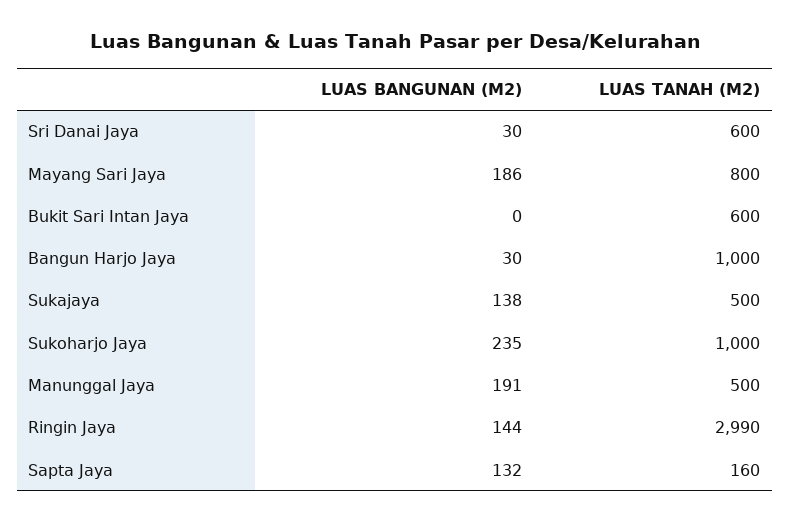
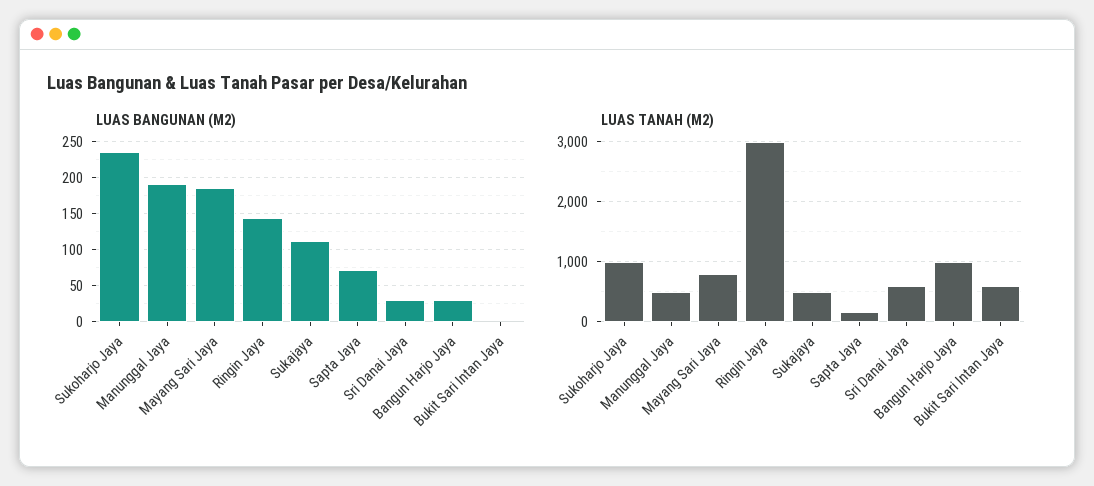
LUAS BANGUNAN (M2), Sukajaya: 138 -> 110
LUAS BANGUNAN (M2), Sapta Jaya: 132 -> 70

